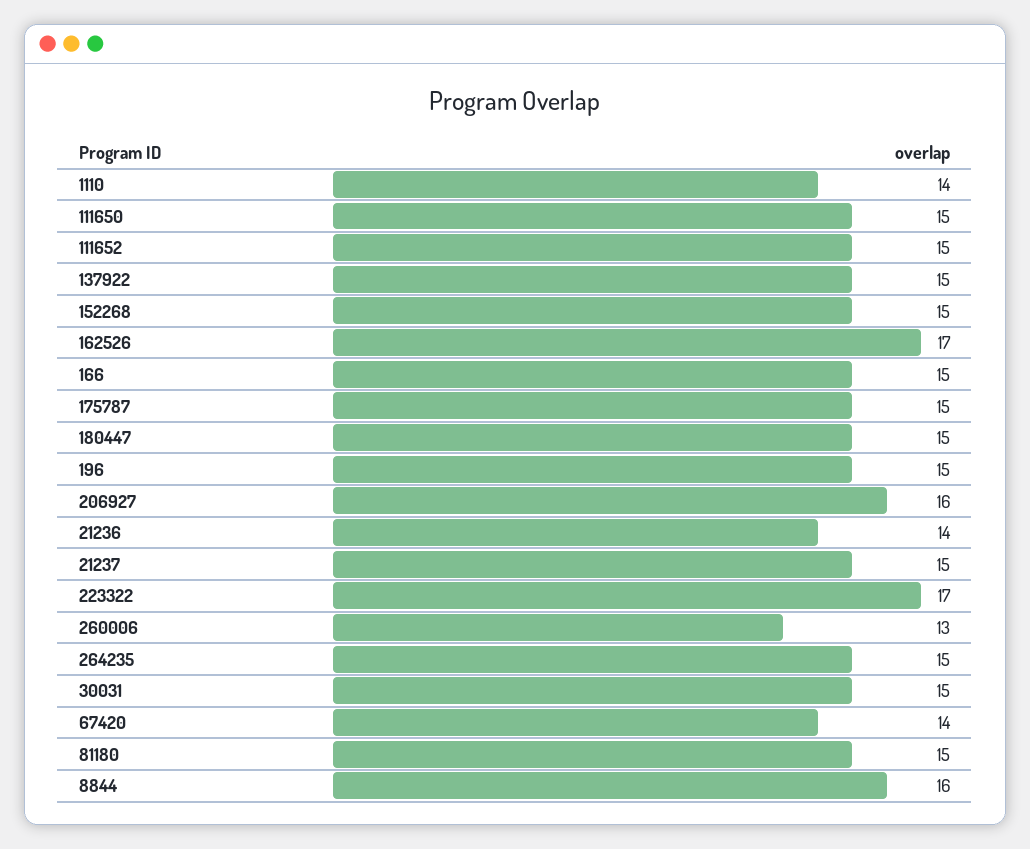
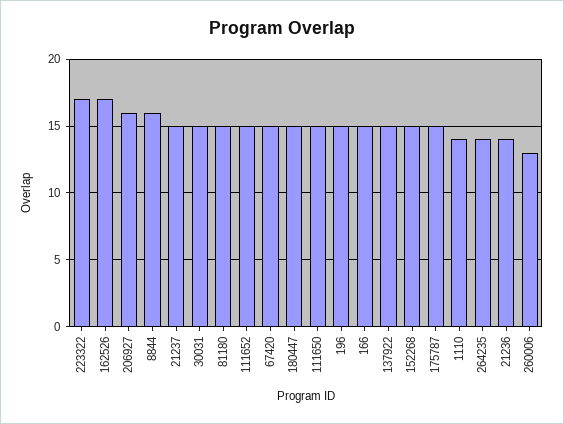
264235: 15 -> 14
67420: 14 -> 15

